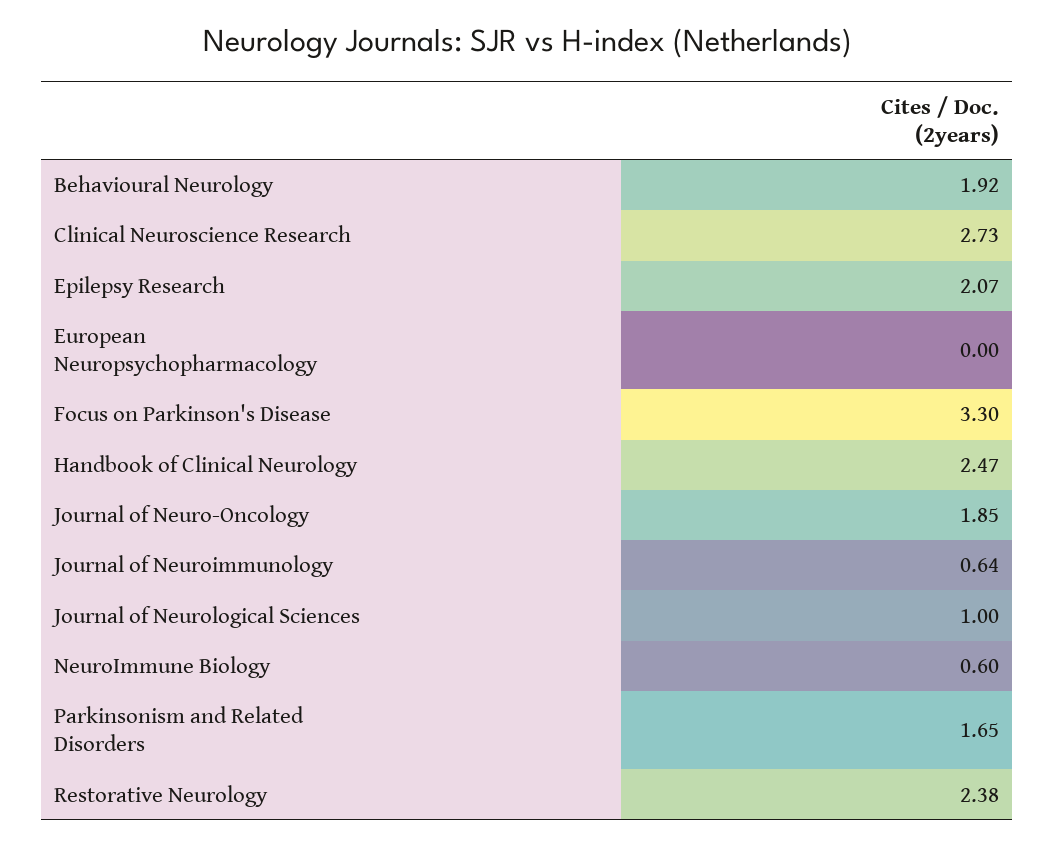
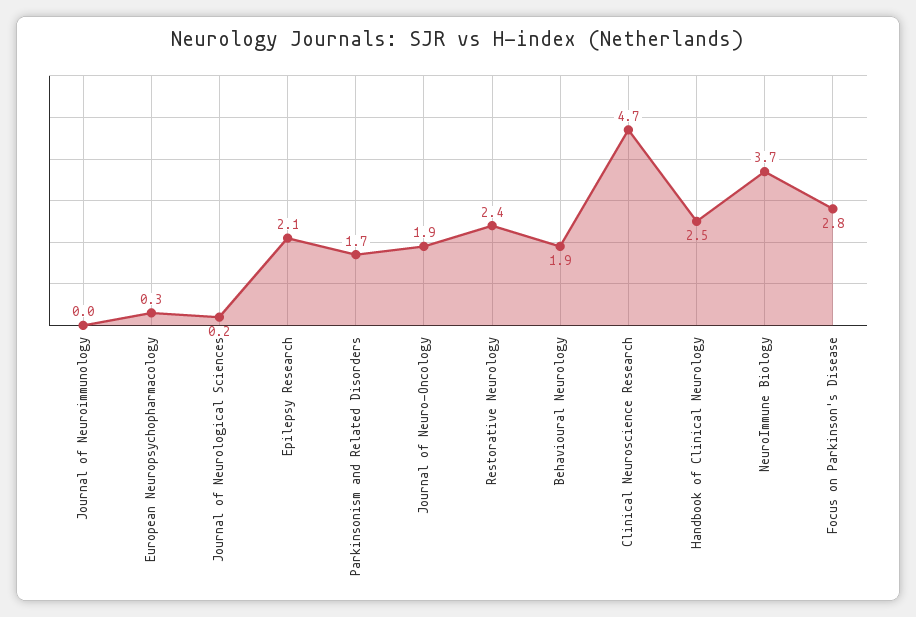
Clinical Neuroscience Research: 2.73 -> 4.7
European Neuropsychopharmacology: 0 -> 0.3
Focus on Parkinson's Disease: 3.3 -> 2.8
Journal of Neuroimmunology: 0.64 -> 0
Journal of Neurological Sciences: 1 -> 0.2
NeuroImmune Biology: 0.6 -> 3.7

